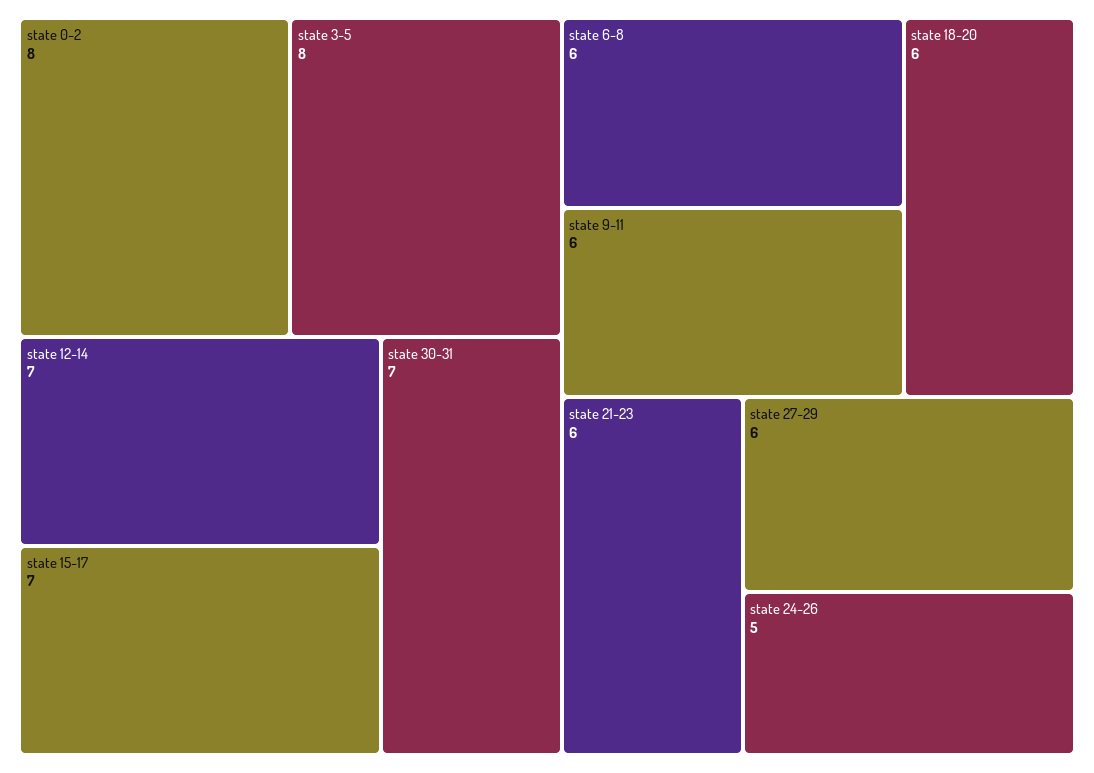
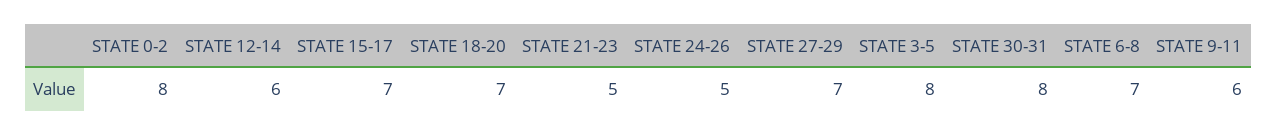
state 12-14: 7 -> 6
state 30-31: 7 -> 8
state 6-8: 6 -> 7
state 18-20: 6 -> 7
state 21-23: 6 -> 5
state 27-29: 6 -> 7

